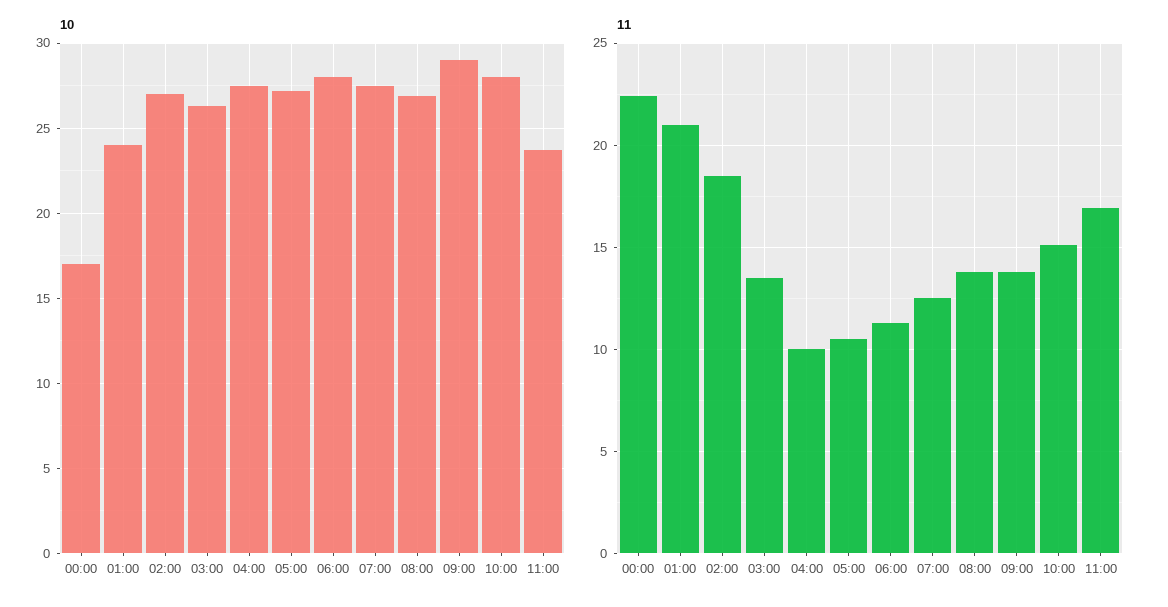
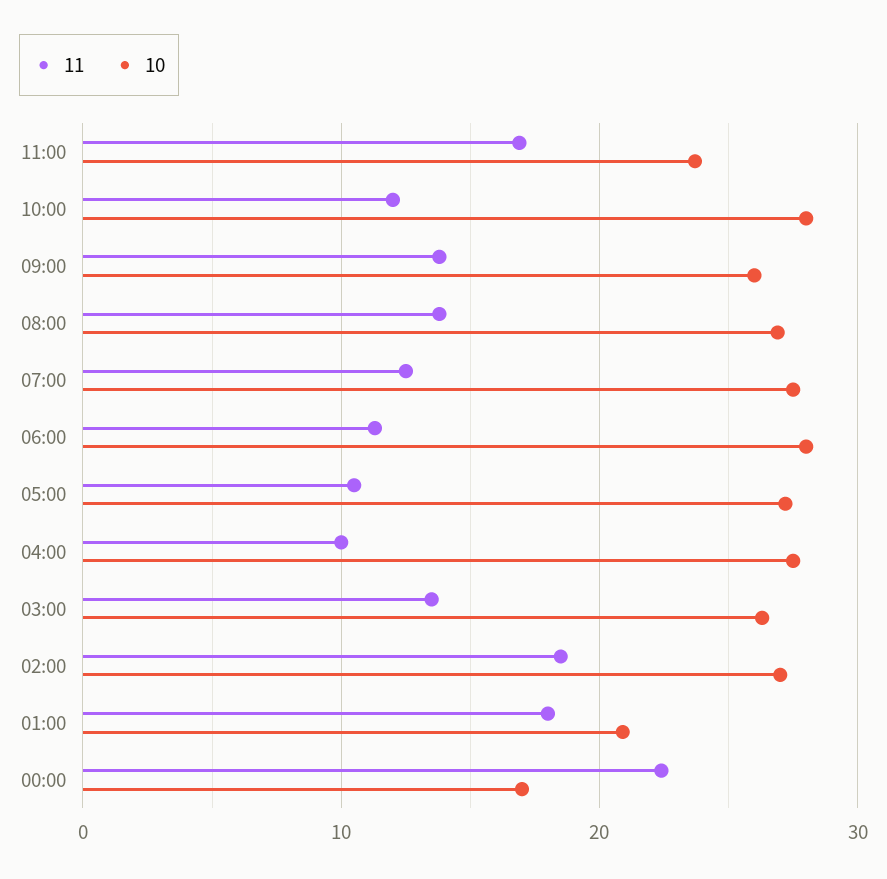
10, 01:00: 24 -> 21
10, 09:00: 29 -> 26
11, 01:00: 21 -> 18
11, 10:00: 15 -> 12

